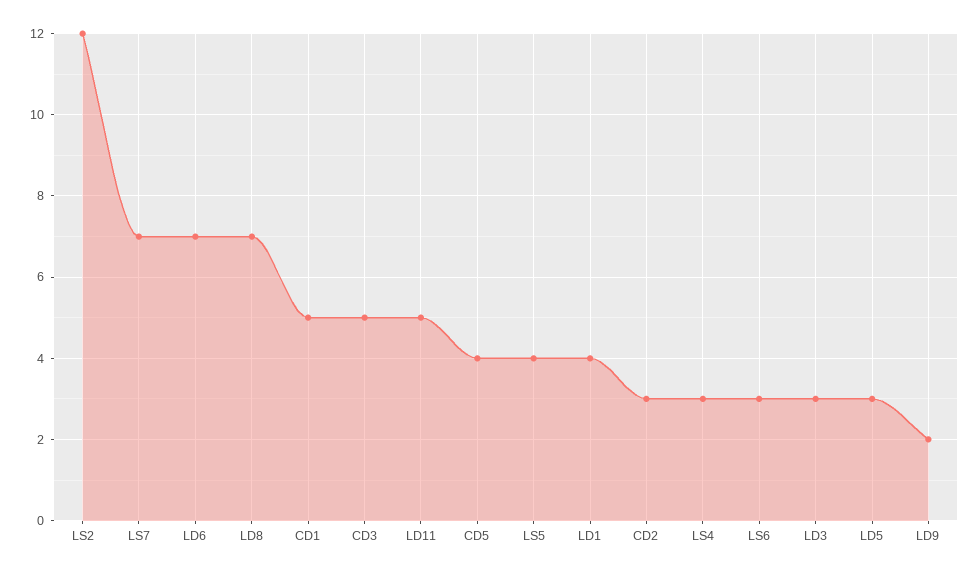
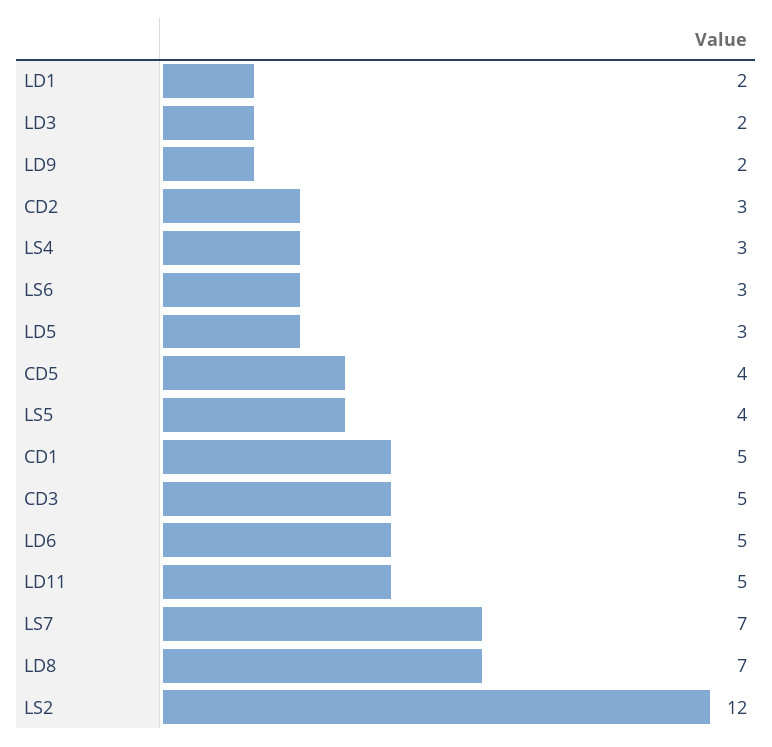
LD6: 7 -> 5
LD1: 4 -> 2
LD3: 3 -> 2

